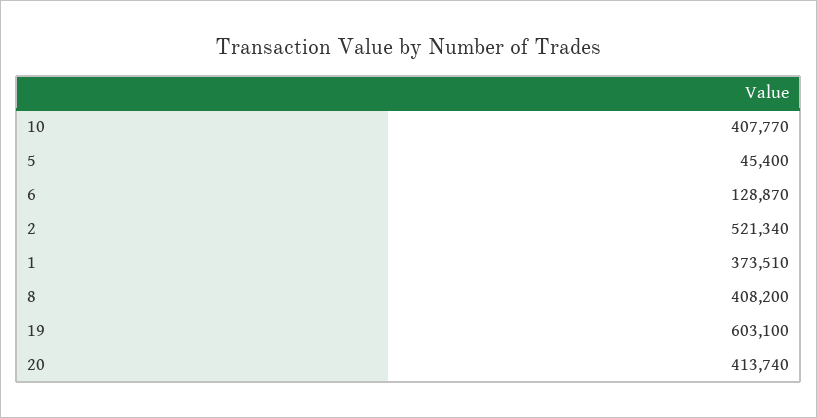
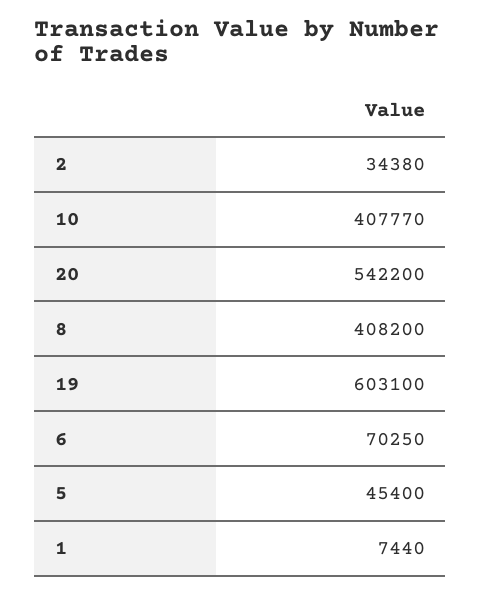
6: 128870 -> 70250
2: 521340 -> 34380
1: 373510 -> 7440
20: 413740 -> 542200

